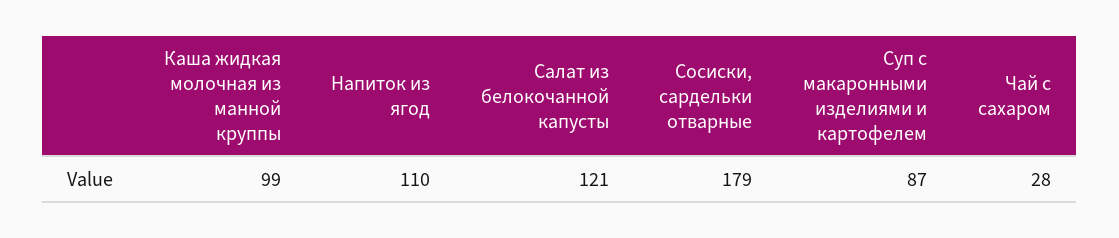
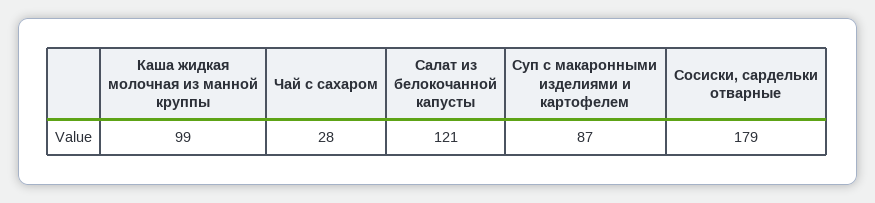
Напиток из ягод: 110 -> none

